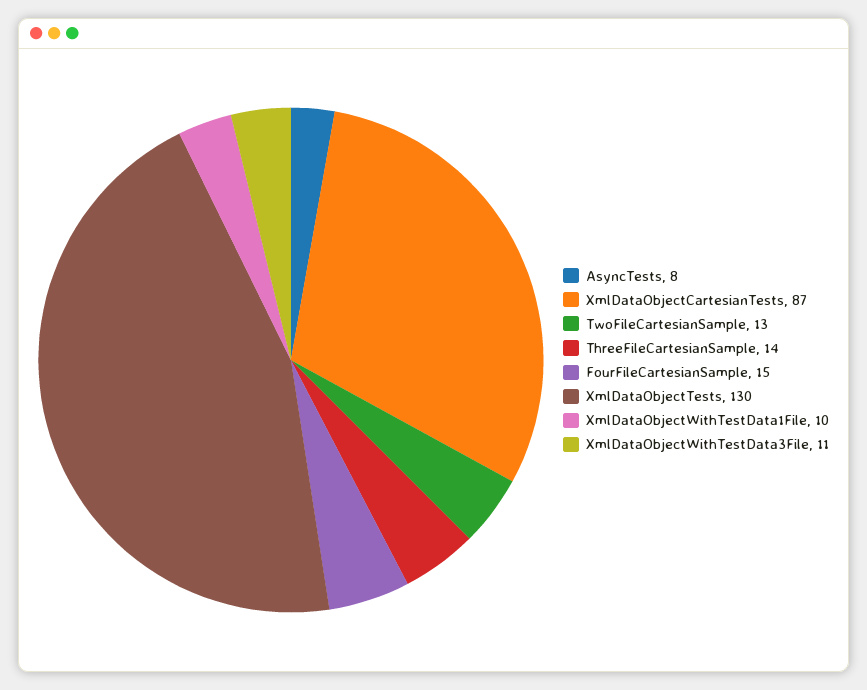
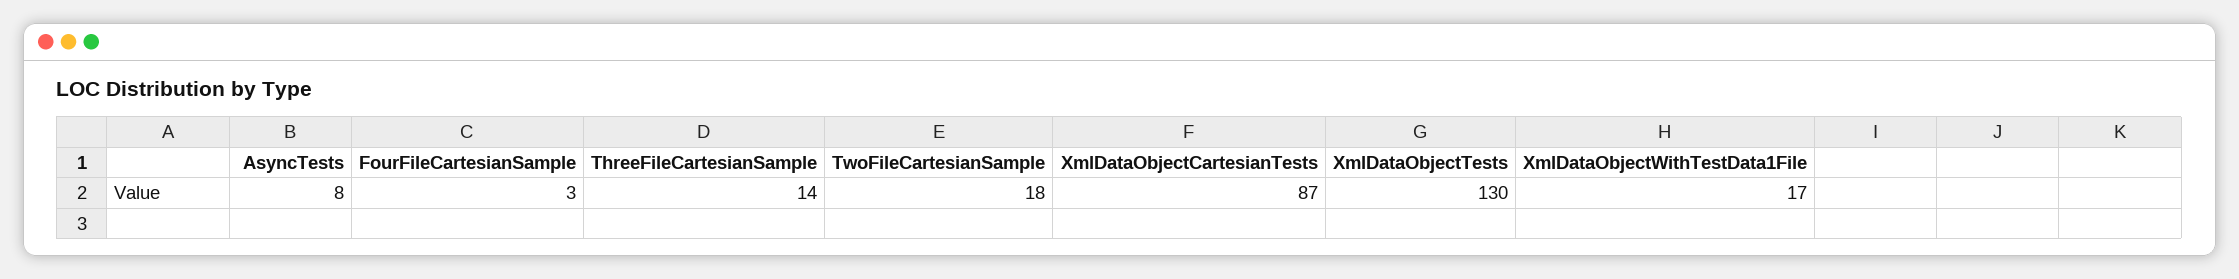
TwoFileCartesianSample: 13 -> 18
FourFileCartesianSample: 15 -> 3
XmlDataObjectWithTestData1File: 10 -> 17
XmlDataObjectWithTestData3File: 11 -> none

